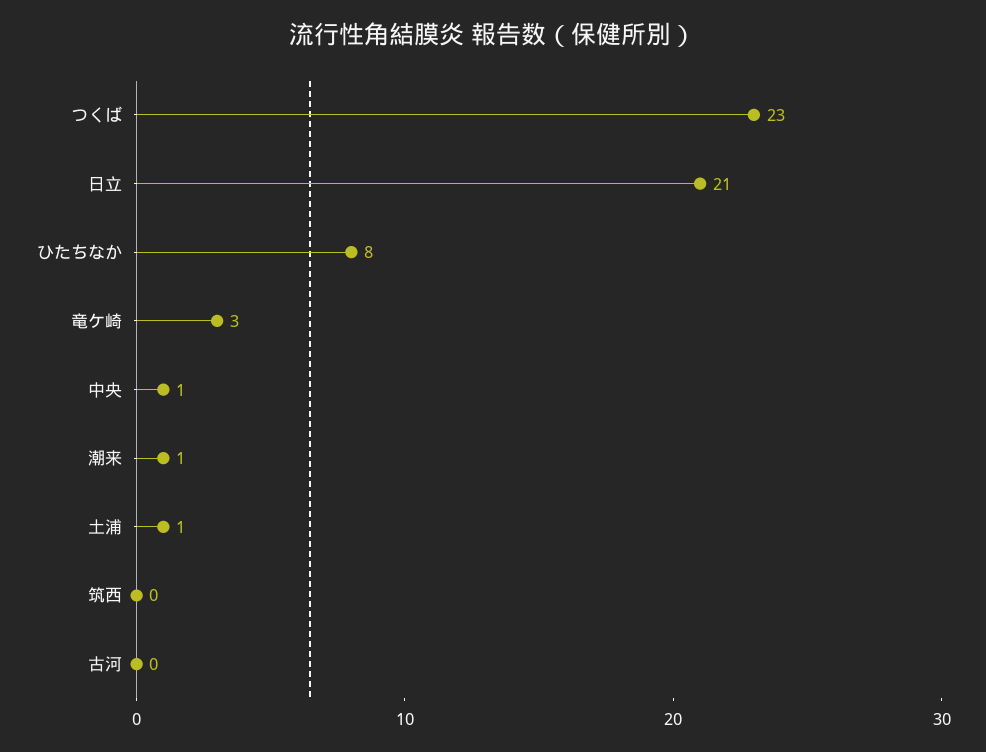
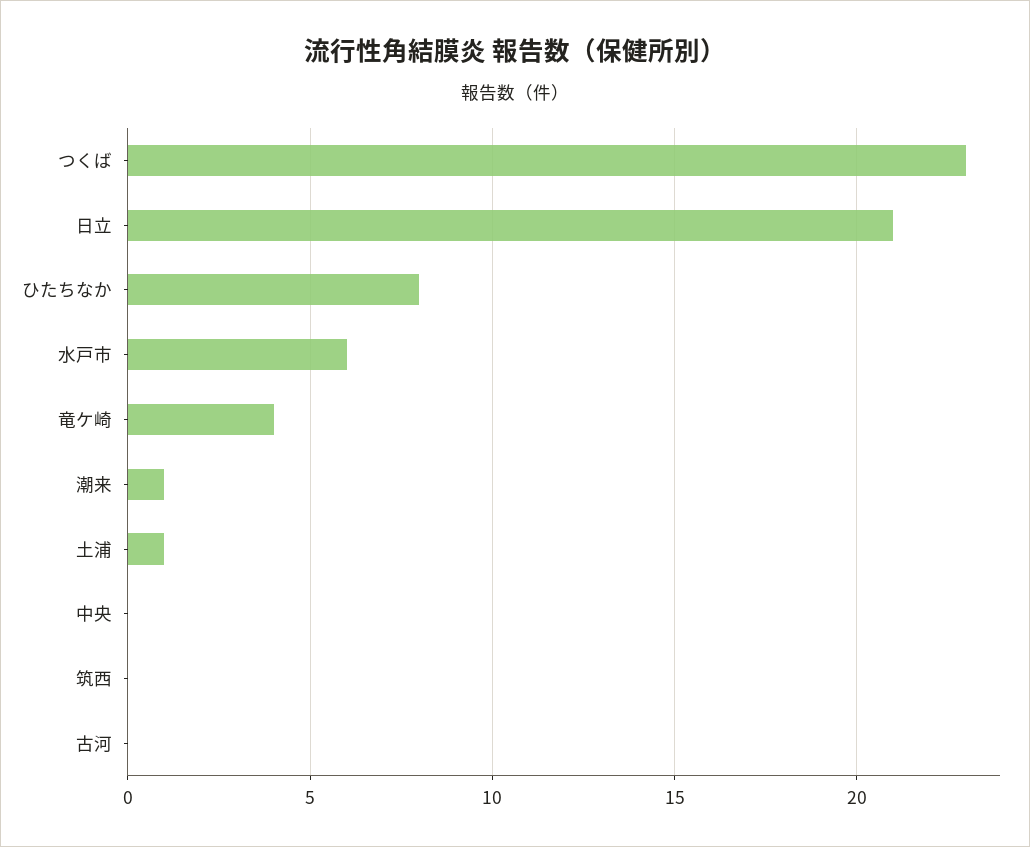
竜ケ崎: 3 -> 4
中央: 1 -> 0
水戸市: none -> 6

